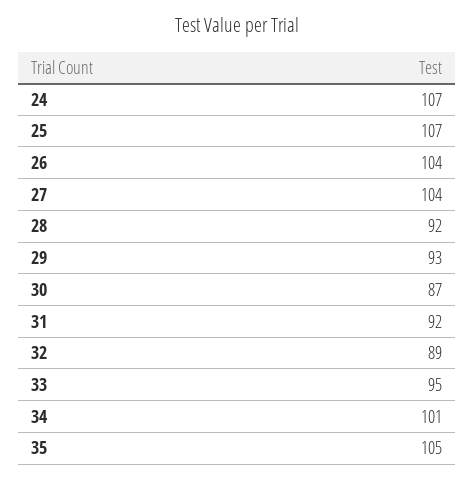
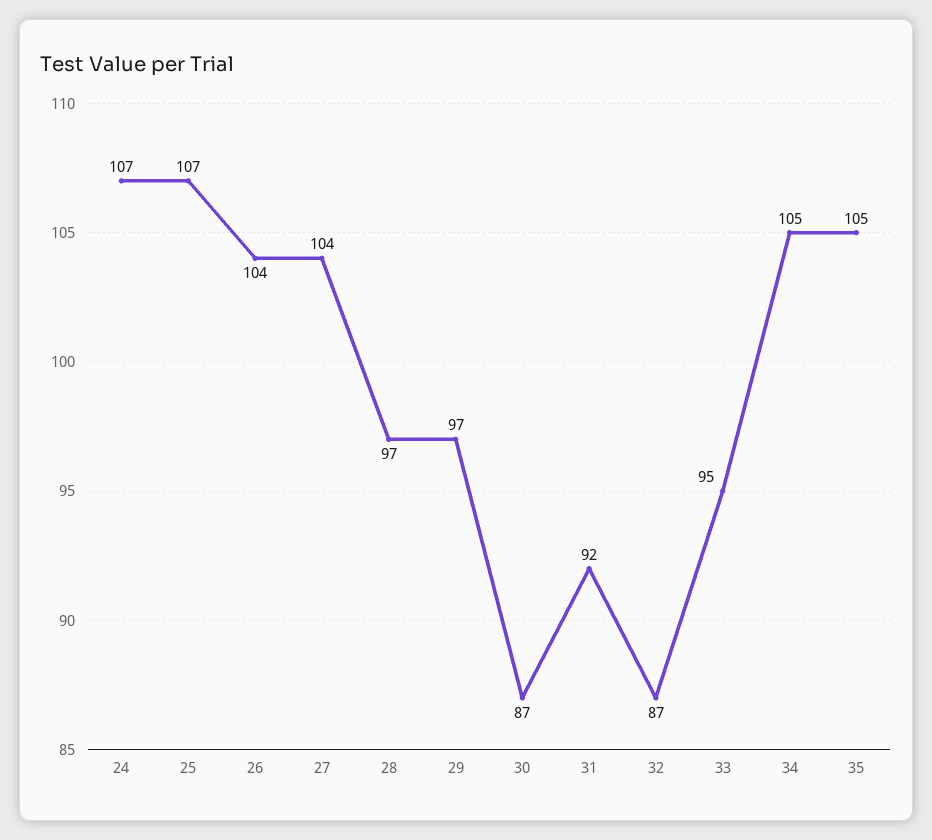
28: 92 -> 97
29: 93 -> 97
32: 89 -> 87
34: 101 -> 105

